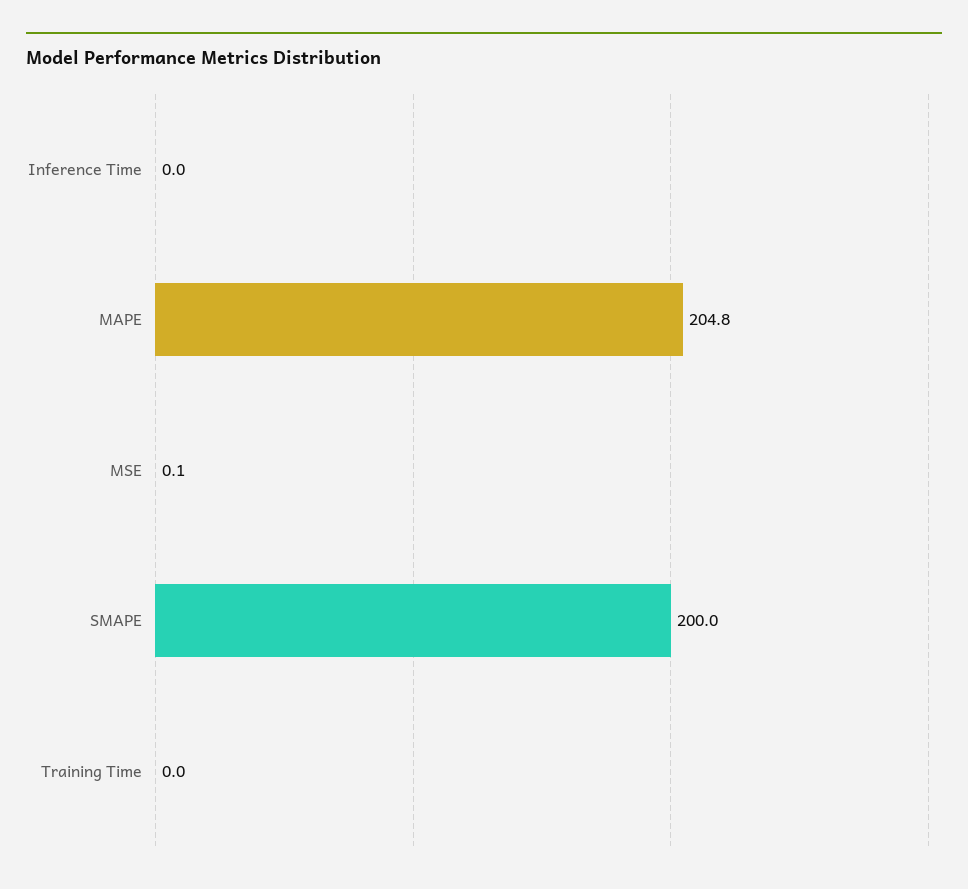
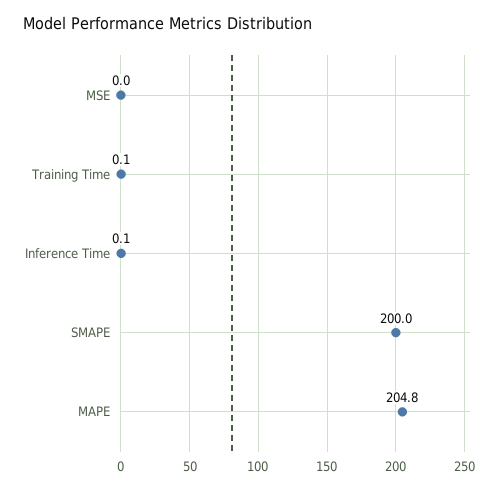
Inference Time: 0 -> 0.1
MSE: 0.1 -> 0
Training Time: 0 -> 0.1

